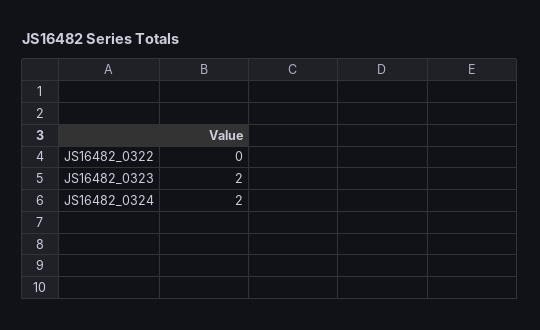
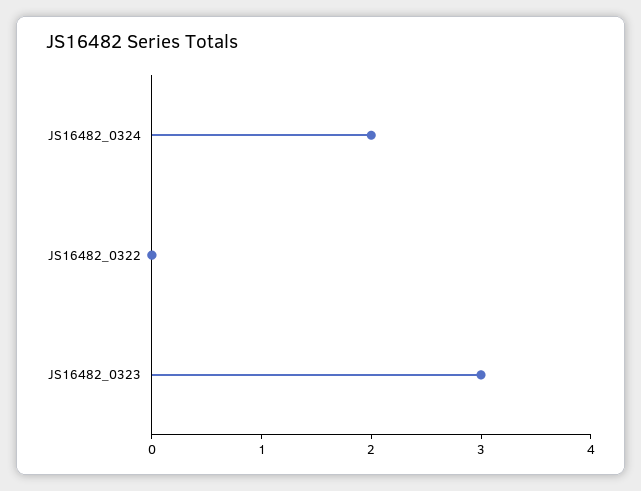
JS16482_0323: 2 -> 3

